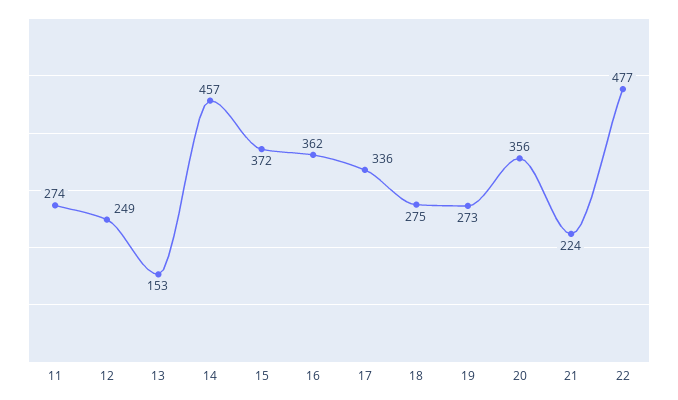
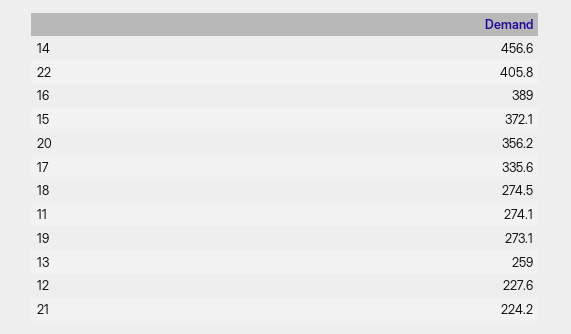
12: 249 -> 227.6
13: 153 -> 259
16: 362 -> 389
22: 477 -> 405.8

